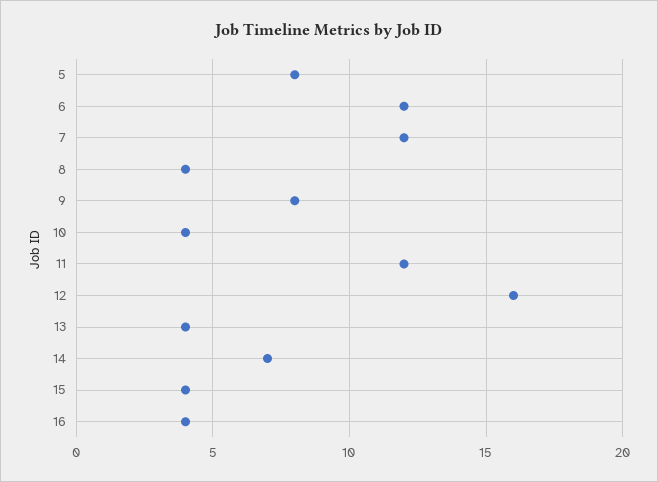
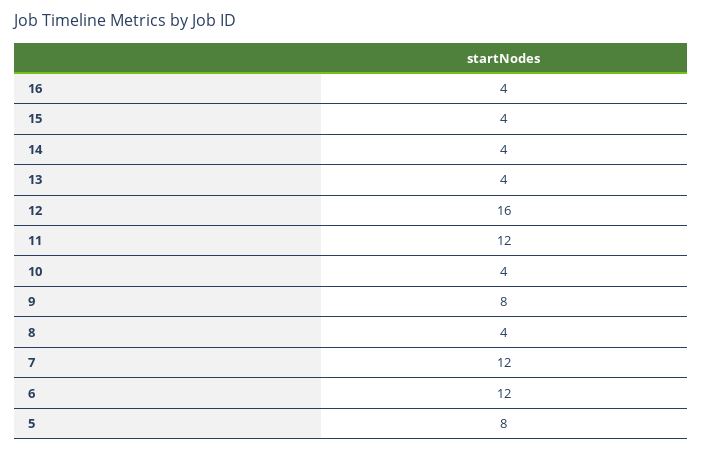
14: 7 -> 4

